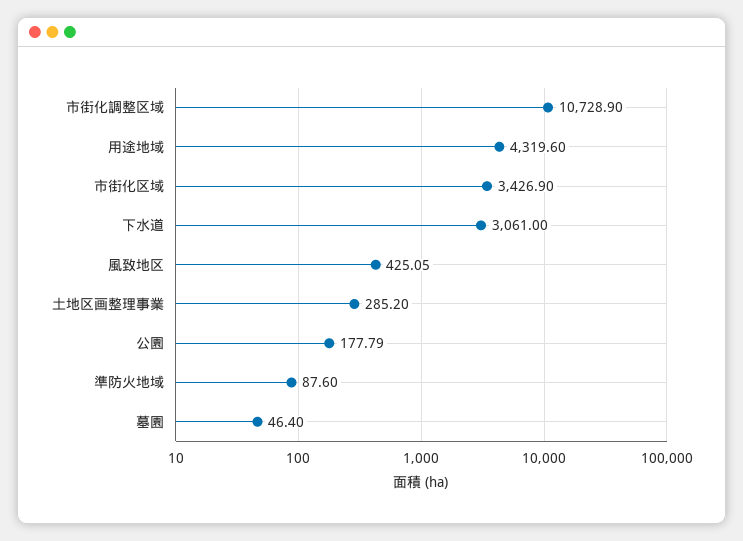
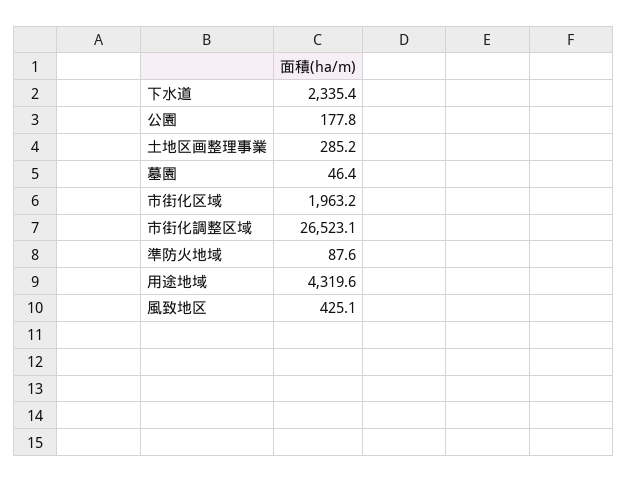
市街化調整区域: 10728.9 -> 26523.1
市街化区域: 3426.9 -> 1963.2
下水道: 3061 -> 2335.4

